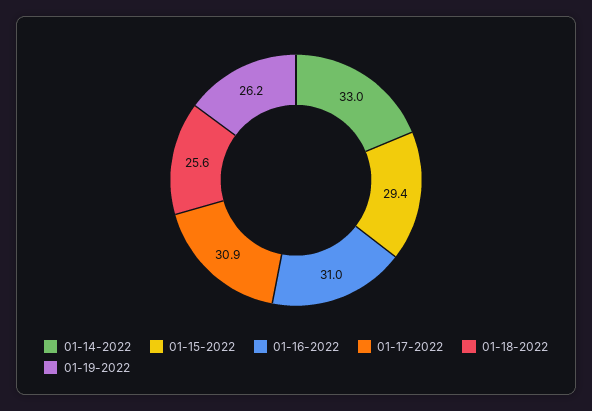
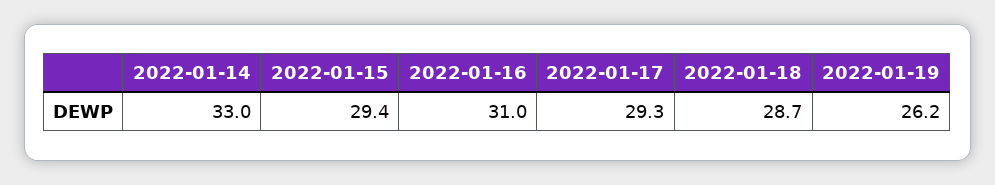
01-17-2022: 30.9 -> 29.3
01-18-2022: 25.6 -> 28.7

